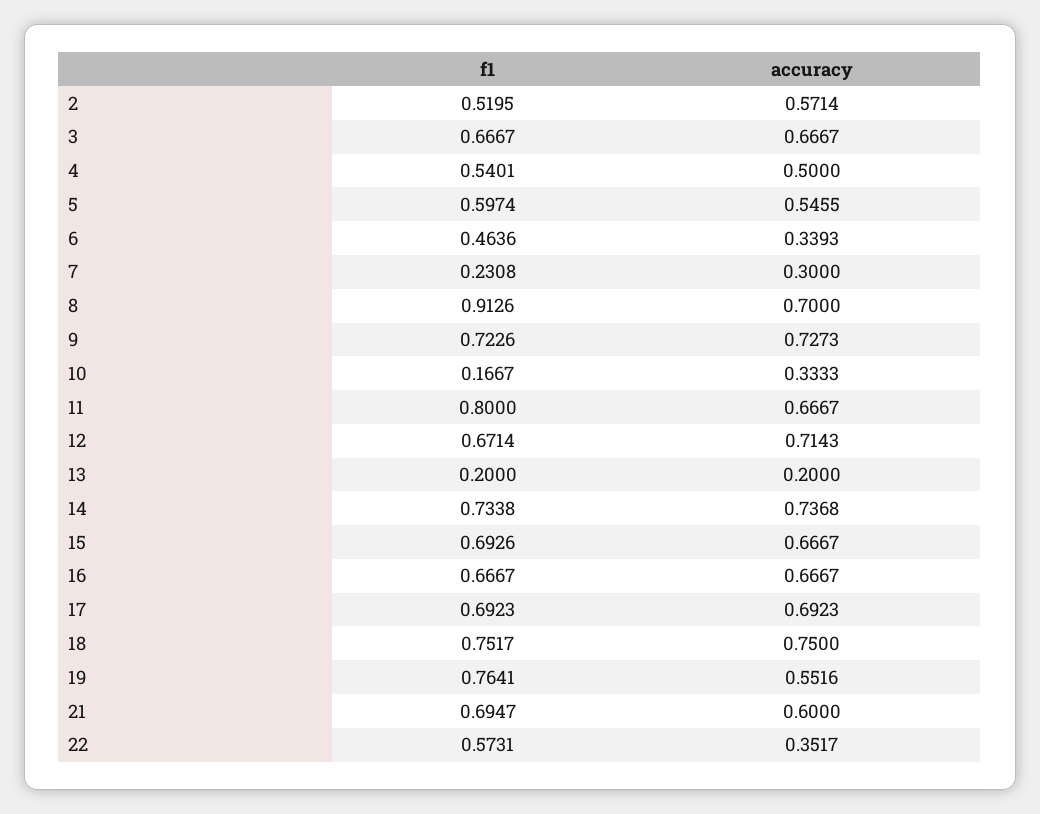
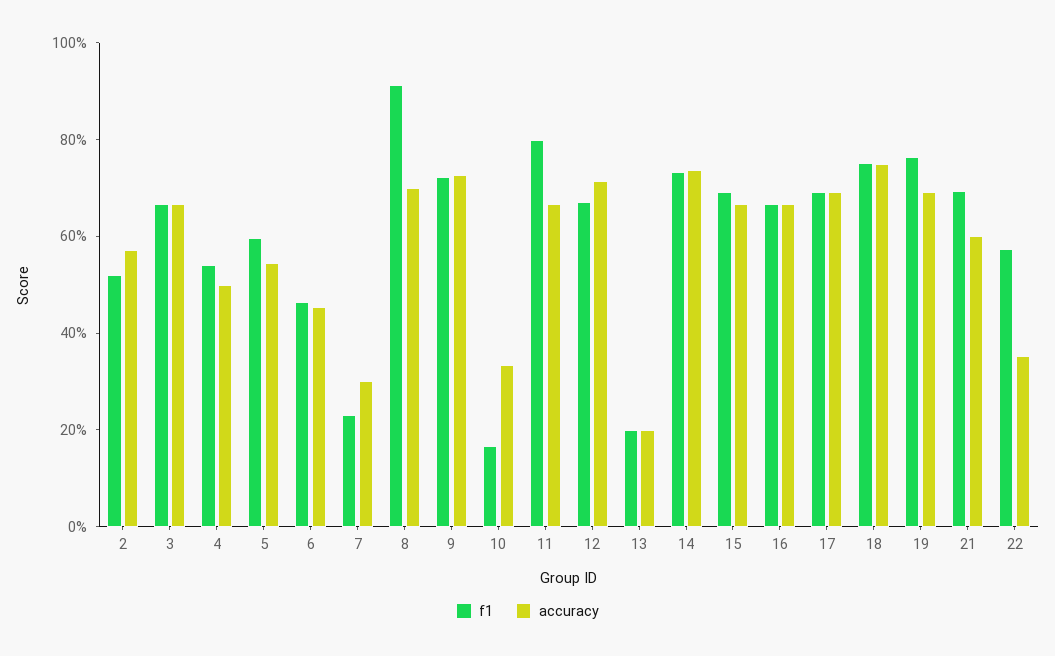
accuracy, 6: 0.3393 -> 0.45
accuracy, 19: 0.5516 -> 0.7

